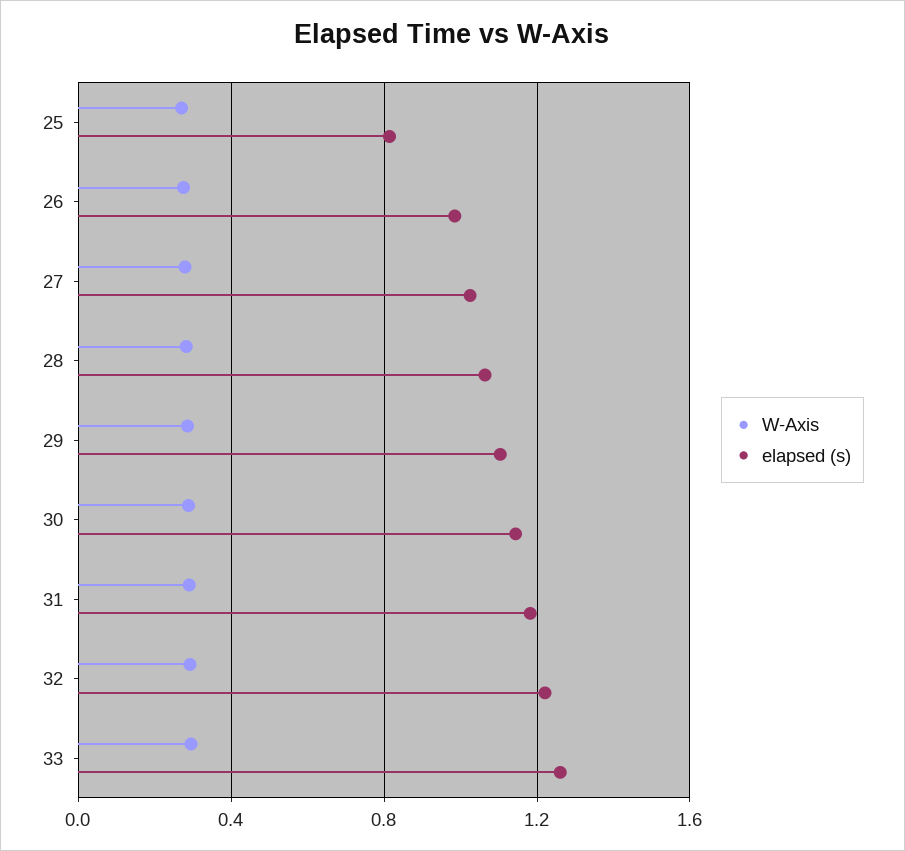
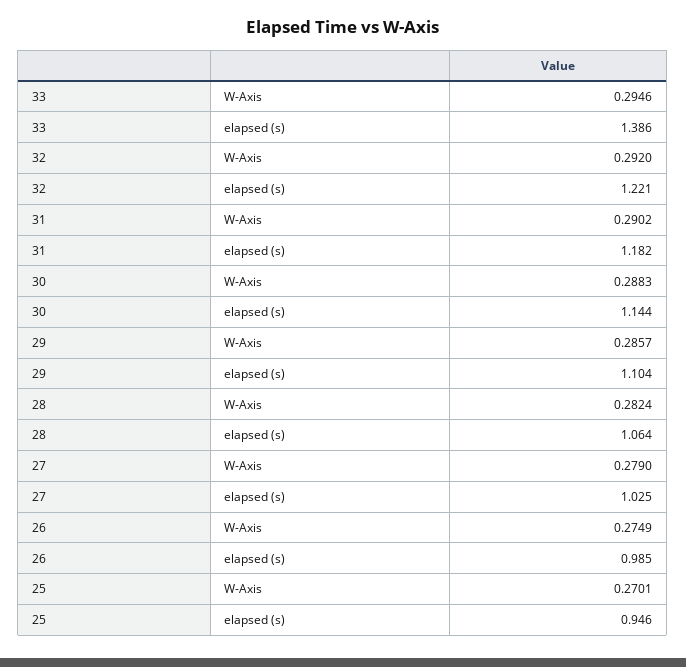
elapsed (s), 25: 0.8 -> 0.946
elapsed (s), 33: 1.25 -> 1.386

